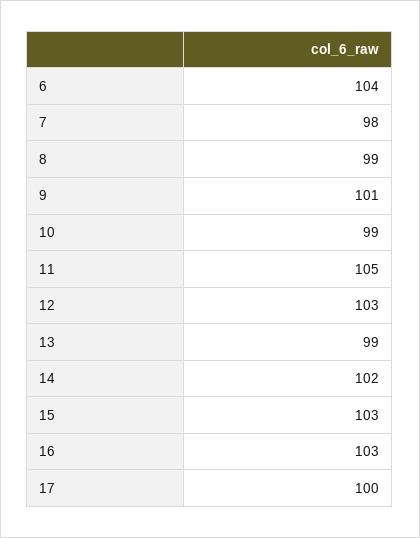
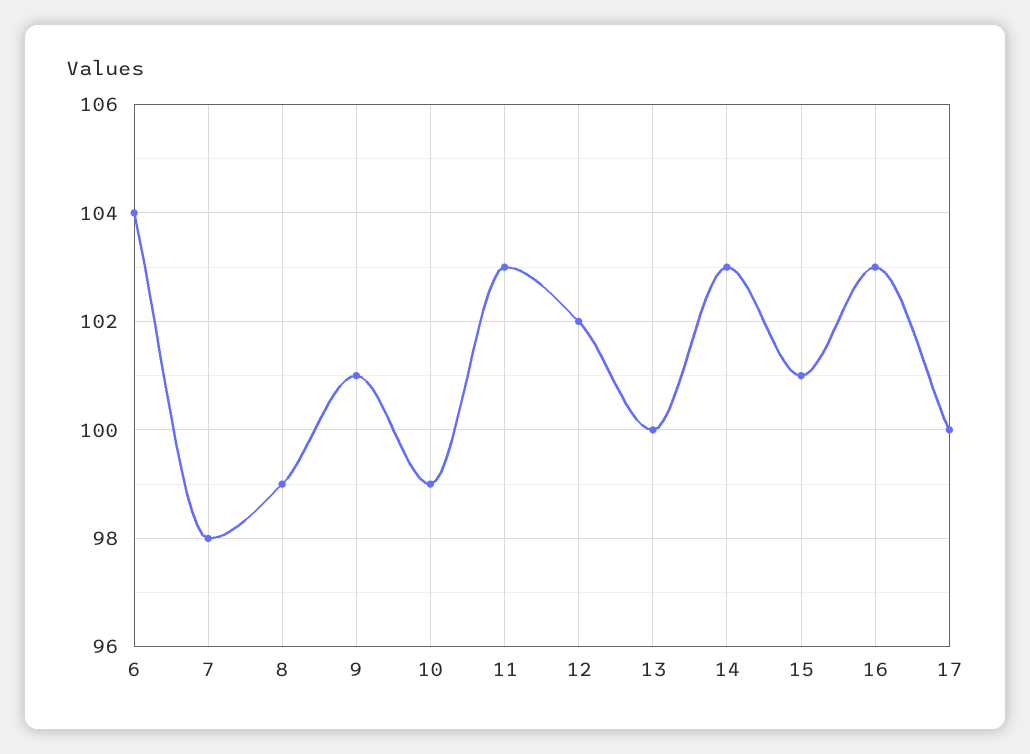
11: 105 -> 103
12: 103 -> 102
13: 99 -> 100
14: 102 -> 103
15: 103 -> 101

